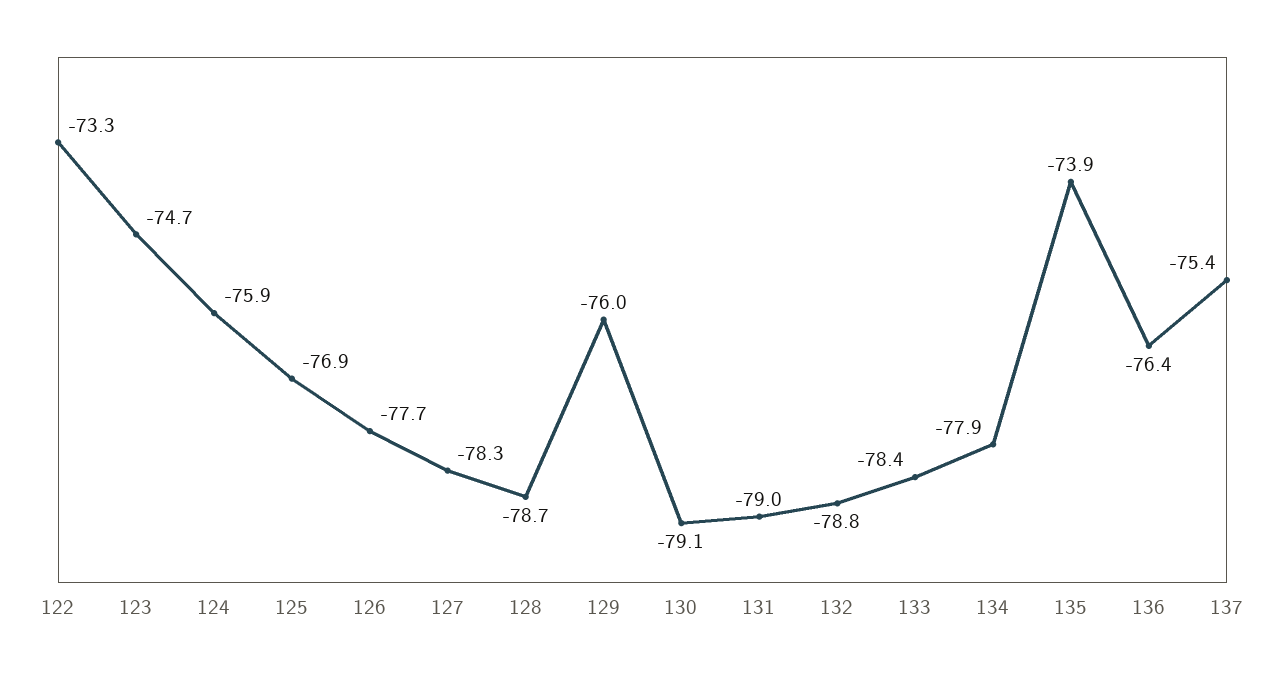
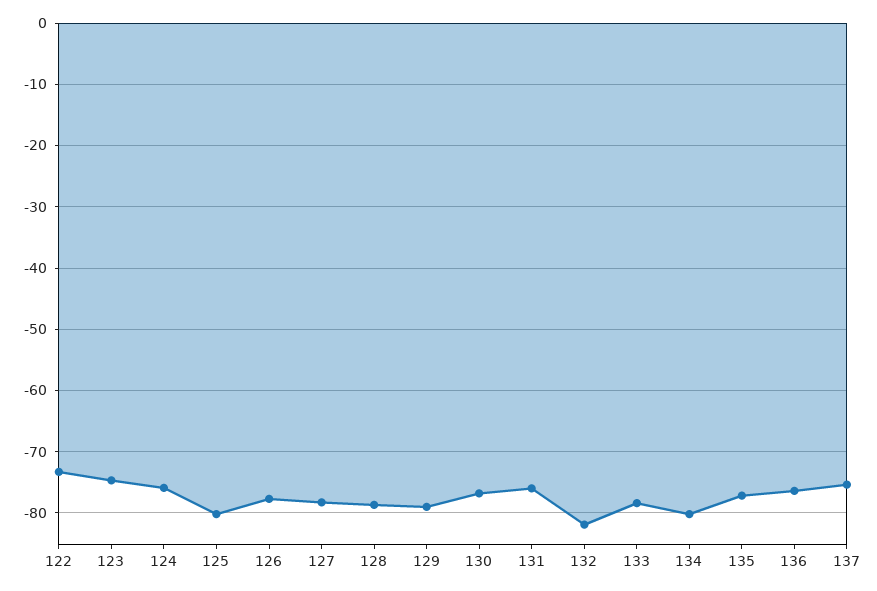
125: -76.9 -> -80
129: -76 -> -79
130: -79.1 -> -77
131: -79 -> -76
132: -78.8 -> -82
134: -77.9 -> -80
135: -73.9 -> -77

